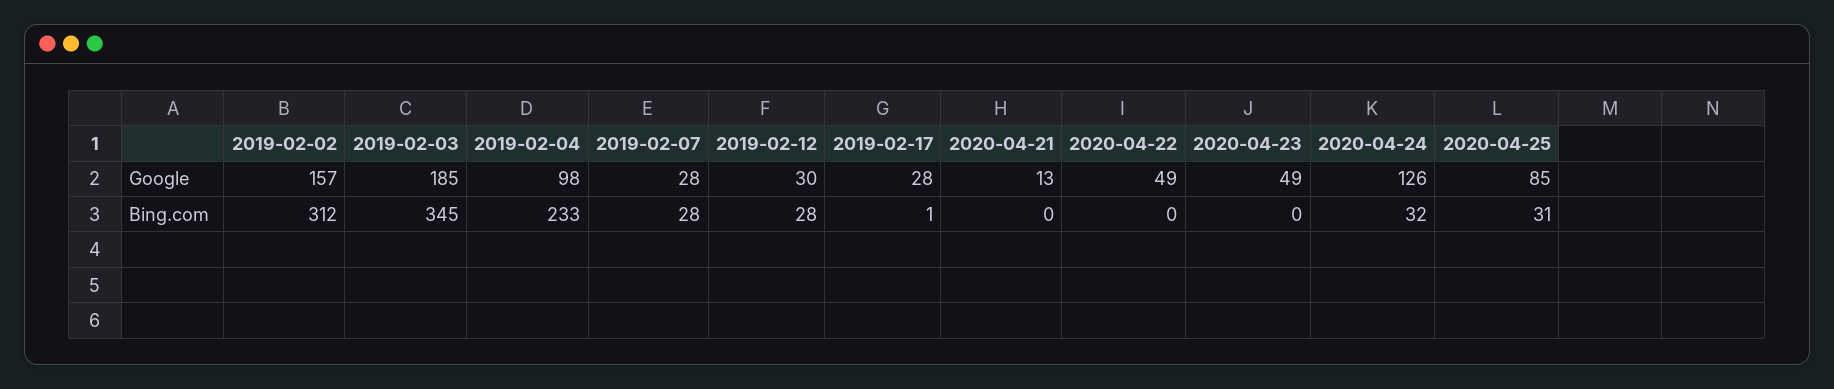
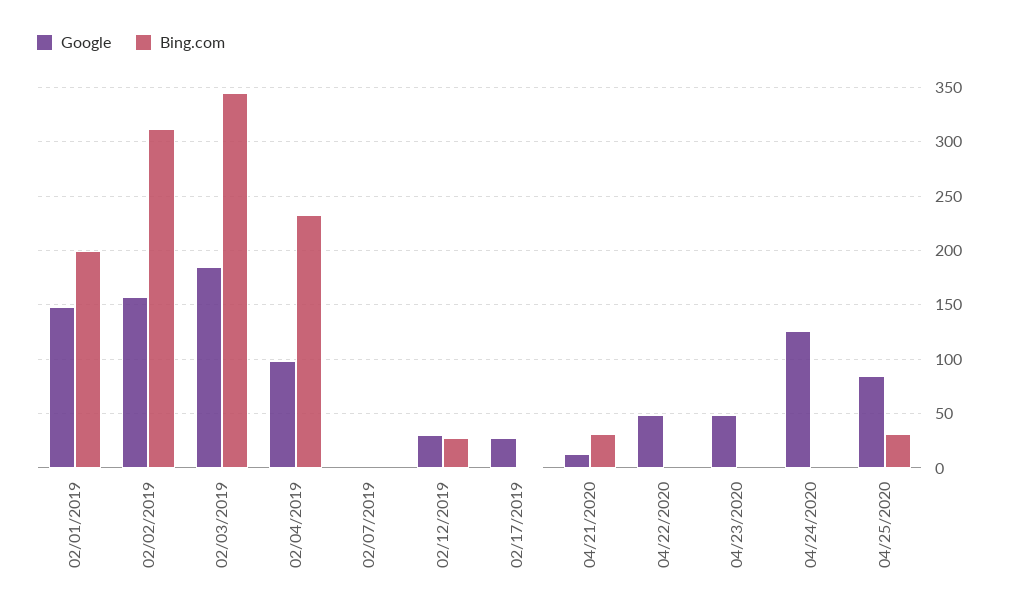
Google, 2019-02-07: 28 -> 0
Bing.com, 2019-02-07: 28 -> 0
Bing.com, 2020-04-21: 0 -> 30
Bing.com, 2020-04-24: 32 -> 0
Google, 02/01/2019: none -> 150
Bing.com, 02/01/2019: none -> 200

